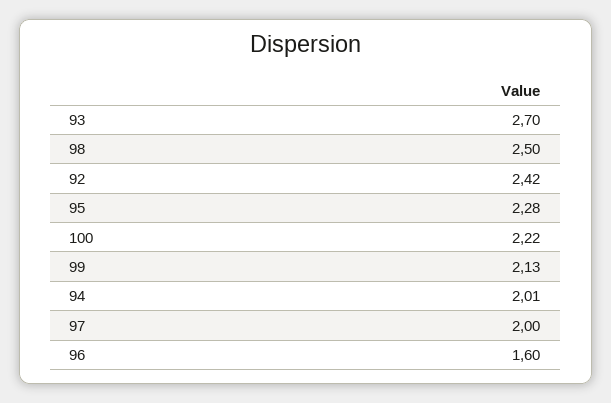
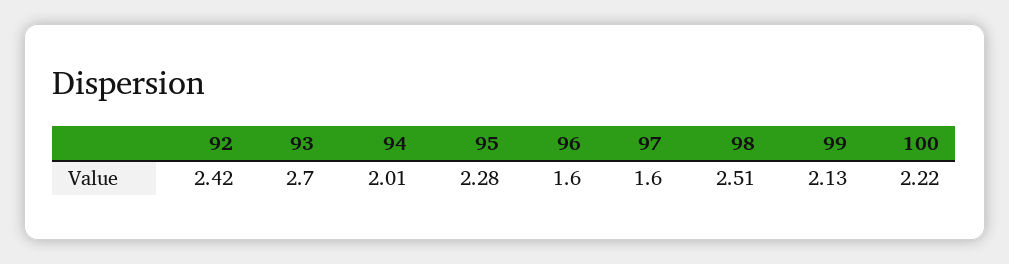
98: 2.5 -> 2.51
97: 2 -> 1.6

